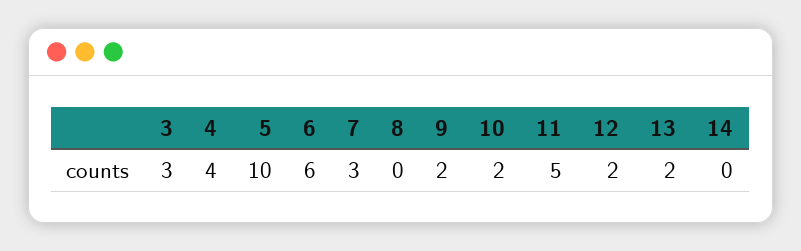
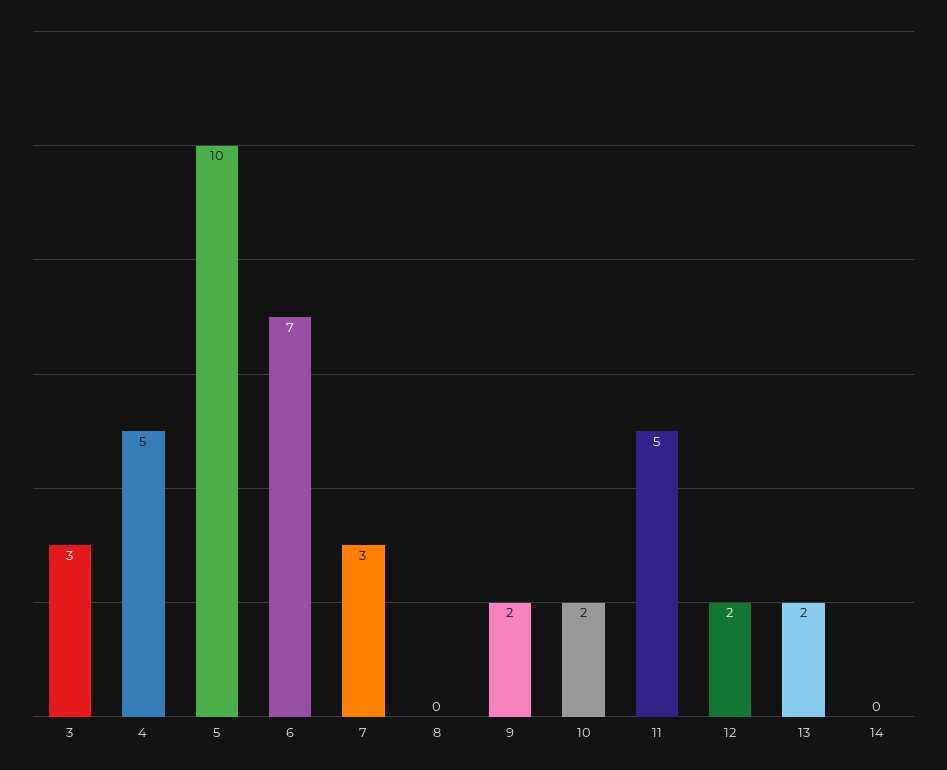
4: 4 -> 5
6: 6 -> 7

